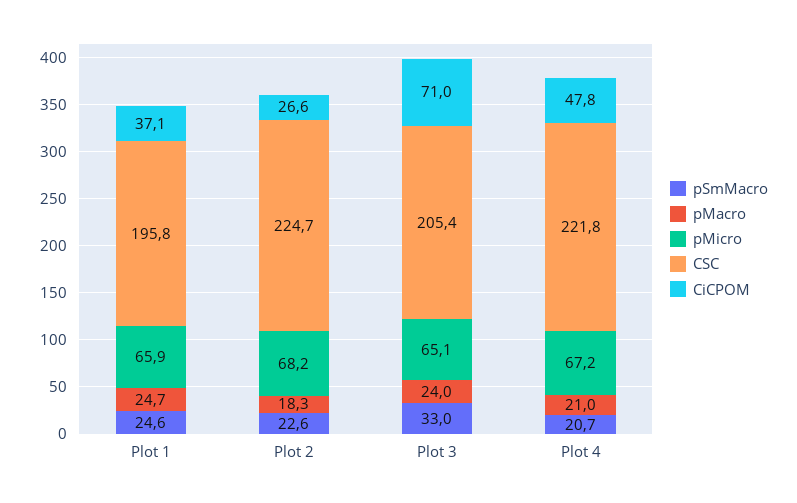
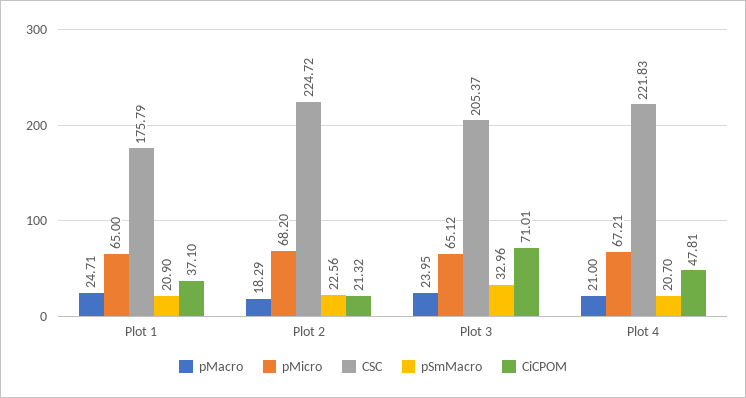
pSmMacro, Plot 1: 24.6 -> 20.9
pMicro, Plot 1: 65.9 -> 65
CSC, Plot 1: 195.8 -> 175.79
CiCPOM, Plot 2: 26.6 -> 21.32

